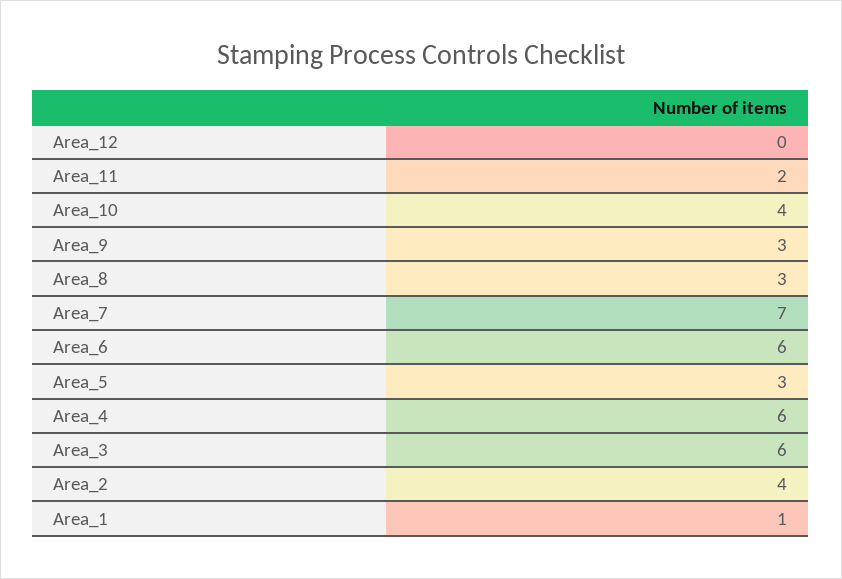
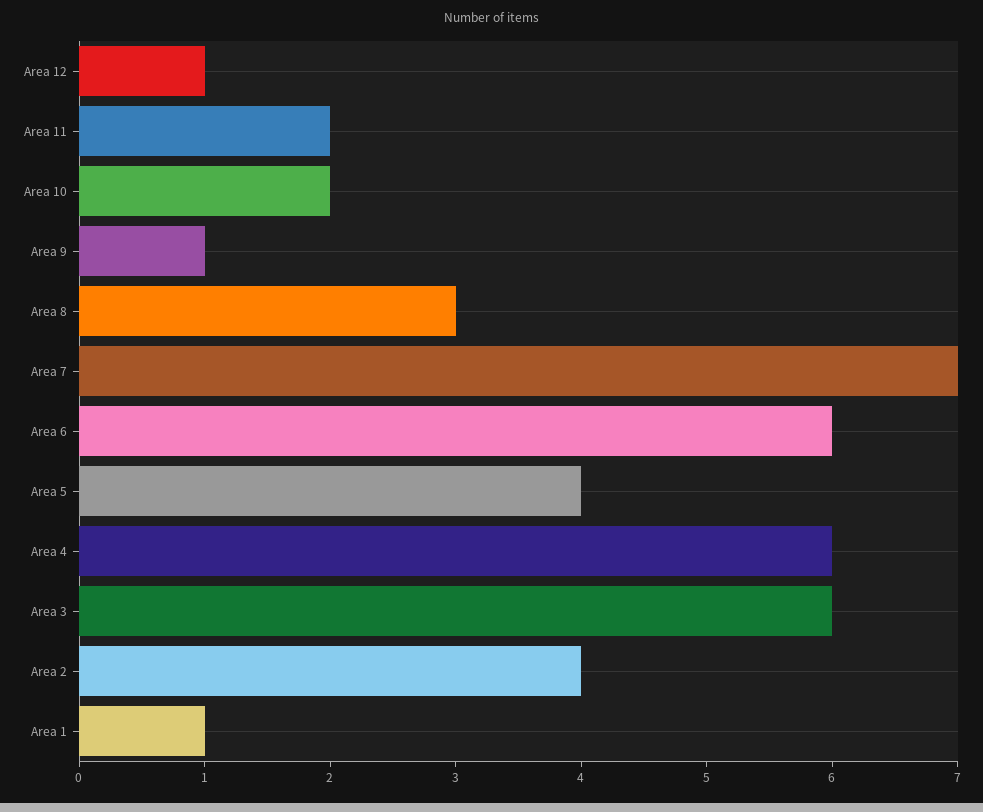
Area_12: 0 -> 1
Area_10: 4 -> 2
Area_9: 3 -> 1
Area_5: 3 -> 4

